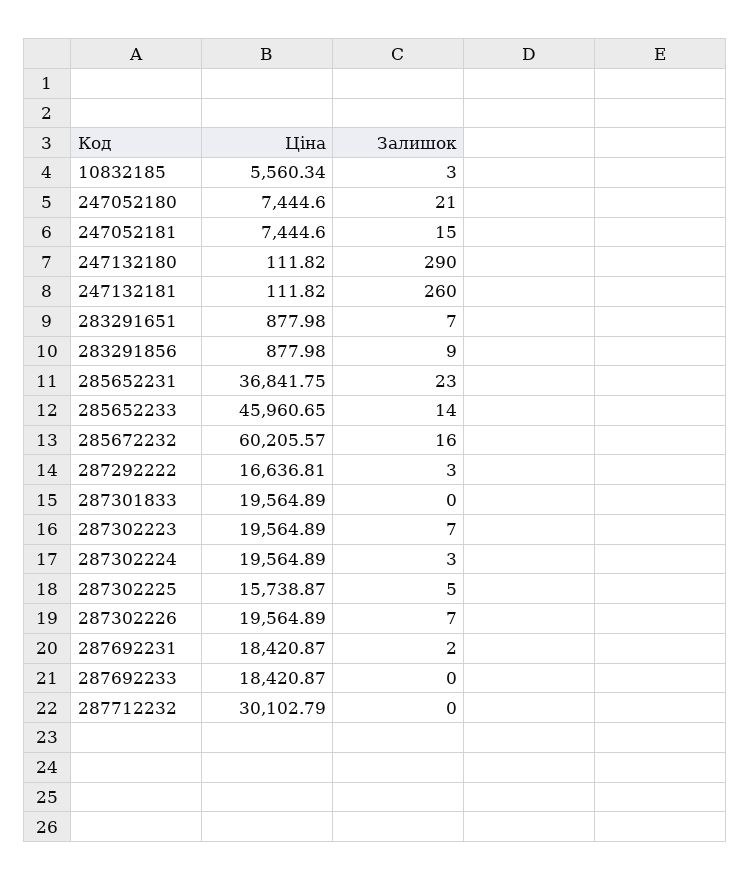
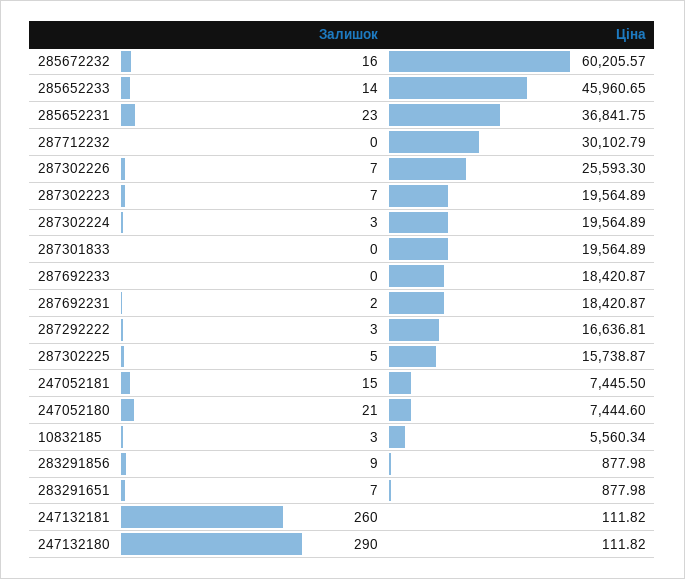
Ціна, 247052181: 7444.6 -> 7445.5
Ціна, 287302226: 19564.89 -> 25593.3

